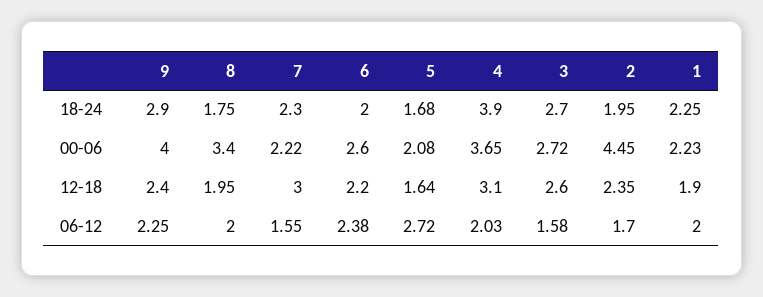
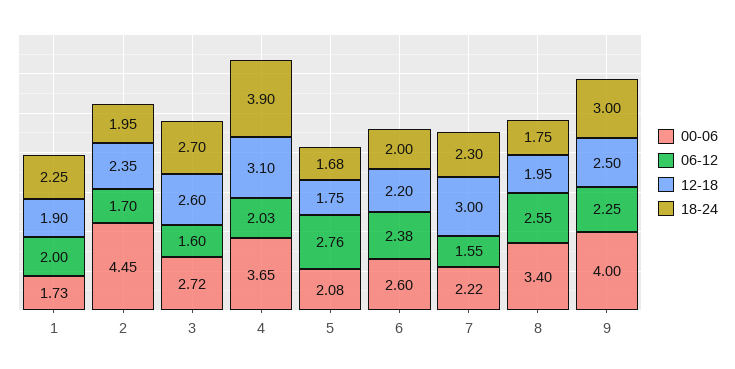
18-24, 9: 2.9 -> 3
00-06, 1: 2.23 -> 1.73
12-18, 9: 2.4 -> 2.5
12-18, 5: 1.64 -> 1.75
06-12, 8: 2 -> 2.55
06-12, 5: 2.72 -> 2.76
06-12, 3: 1.58 -> 1.6

